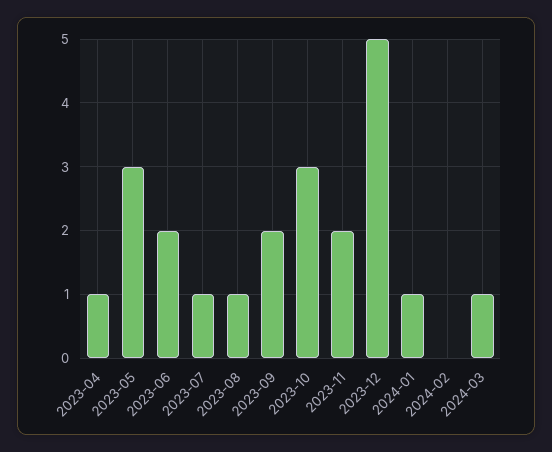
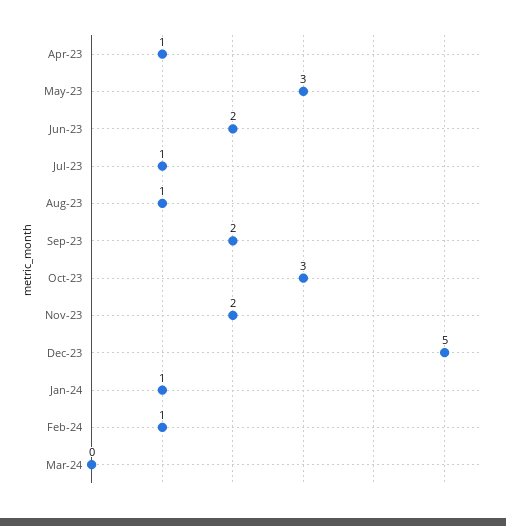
2024-02: 0 -> 1
2024-03: 1 -> 0

